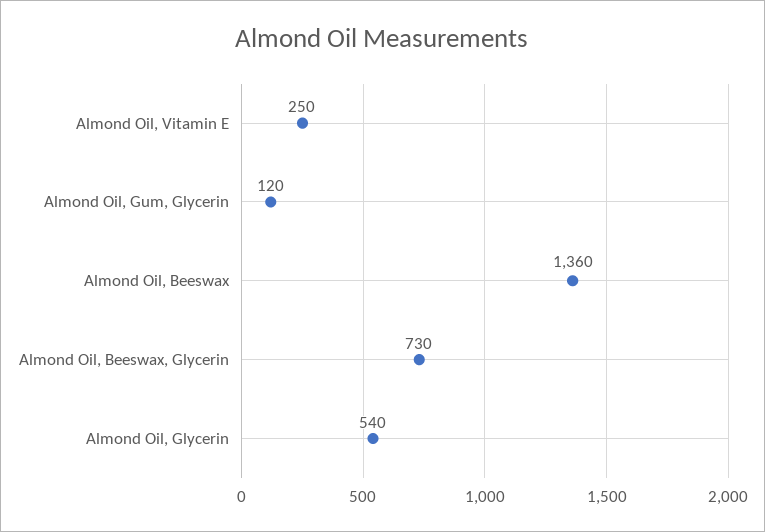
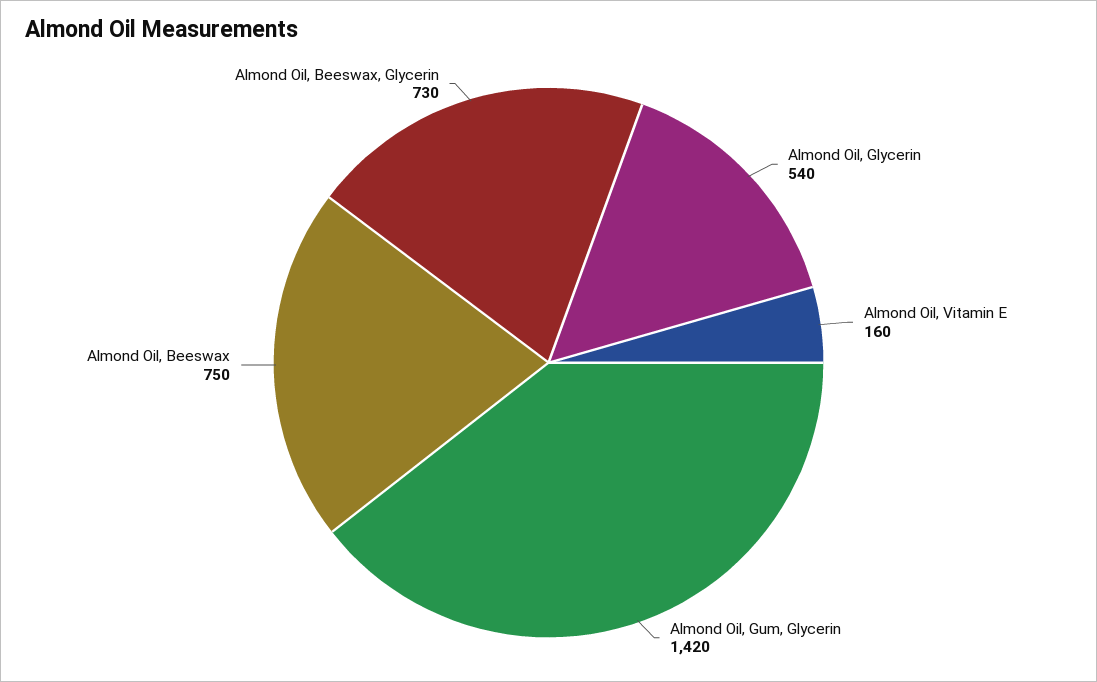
Almond Oil, Vitamin E: 250 -> 160
Almond Oil, Gum, Glycerin: 120 -> 1420
Almond Oil, Beeswax: 1360 -> 750

